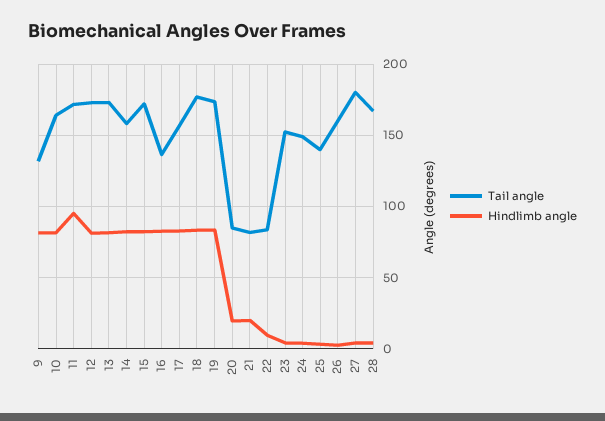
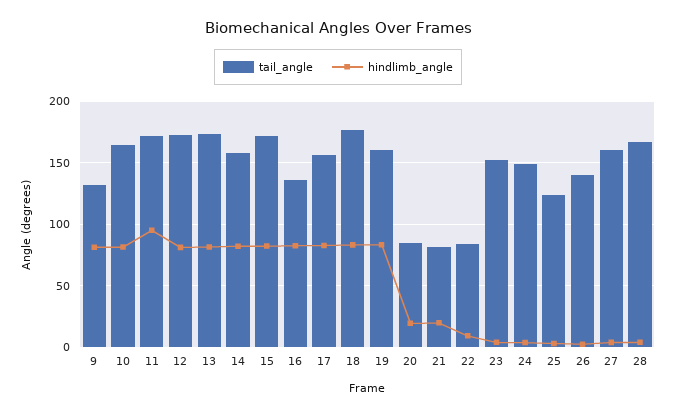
Tail angle, 19: 175 -> 160
Tail angle, 25: 140 -> 125
Tail angle, 26: 160 -> 140
Tail angle, 27: 180 -> 160

